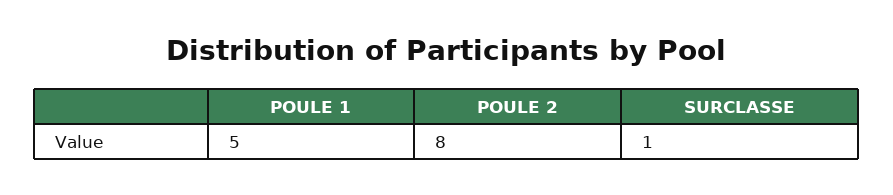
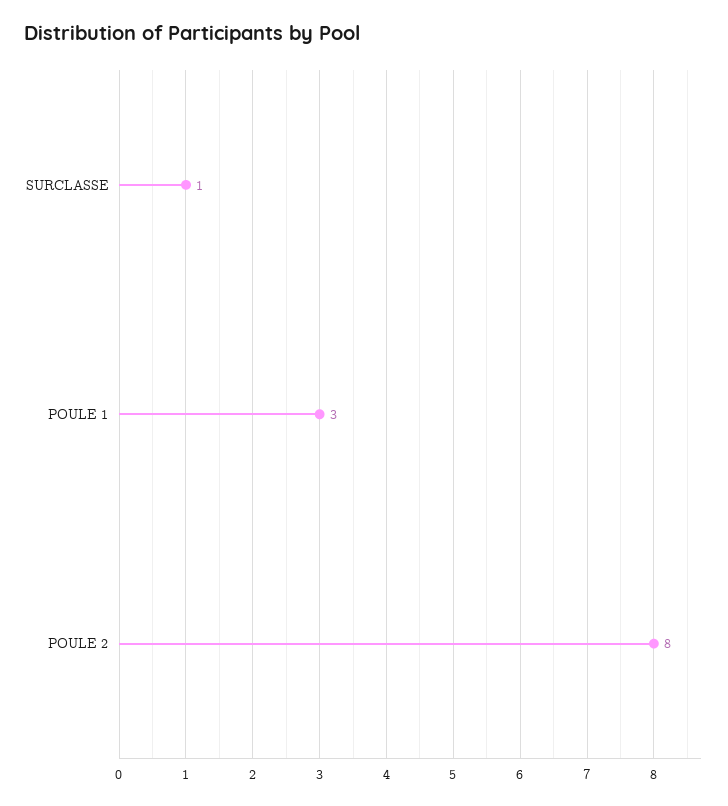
POULE 1: 5 -> 3

